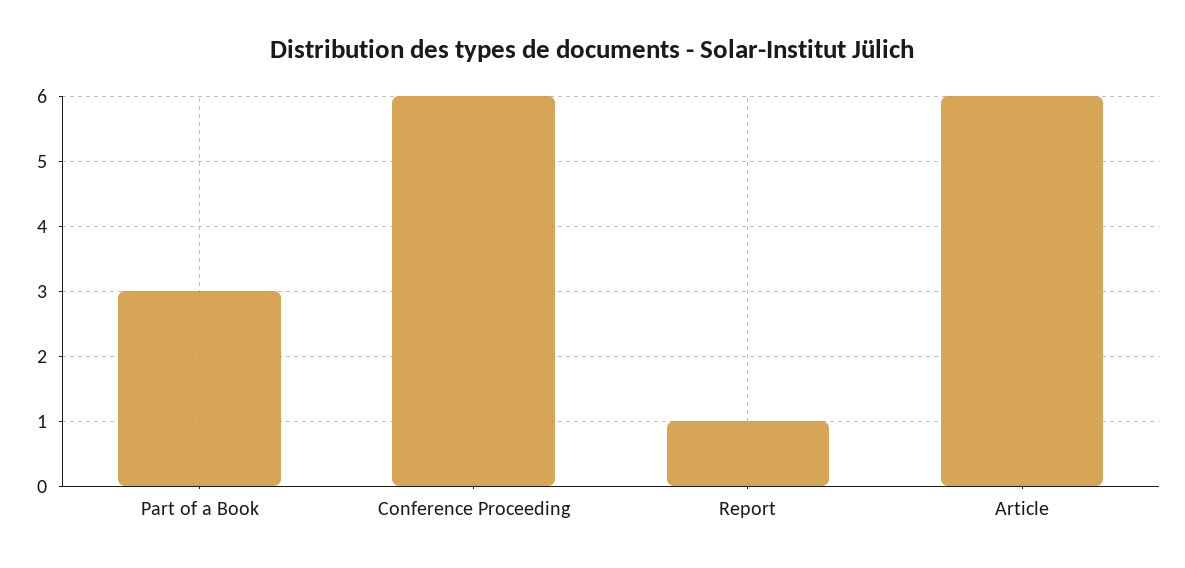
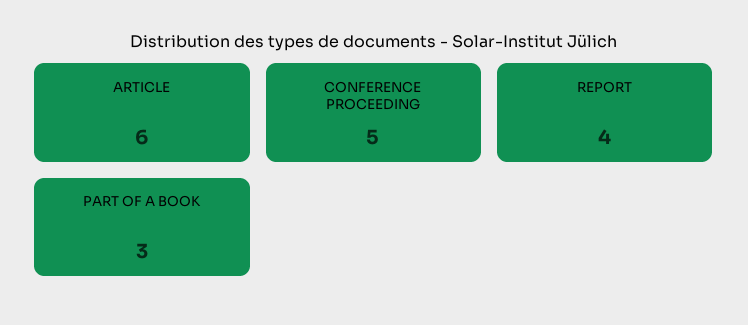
Conference Proceeding: 6 -> 5
Report: 1 -> 4

